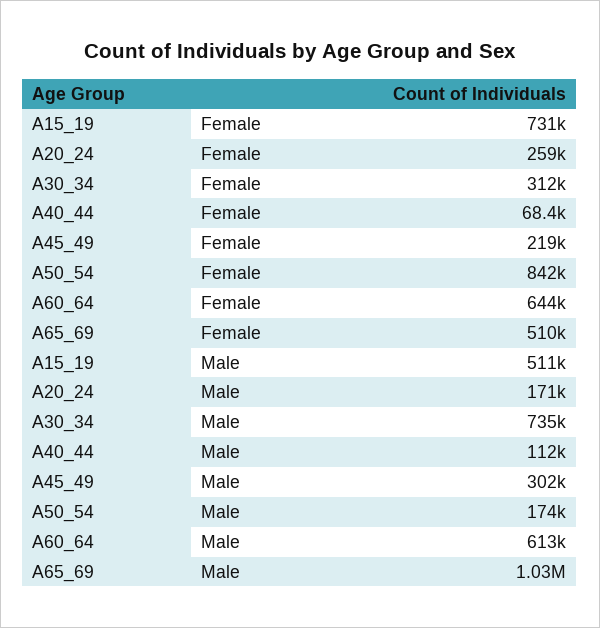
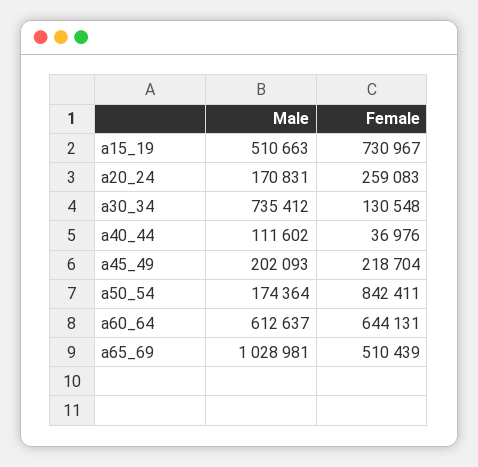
A30_34, Female: 312000 -> 130548
A40_44, Female: 68400 -> 36976
A45_49, Male: 302000 -> 202093

